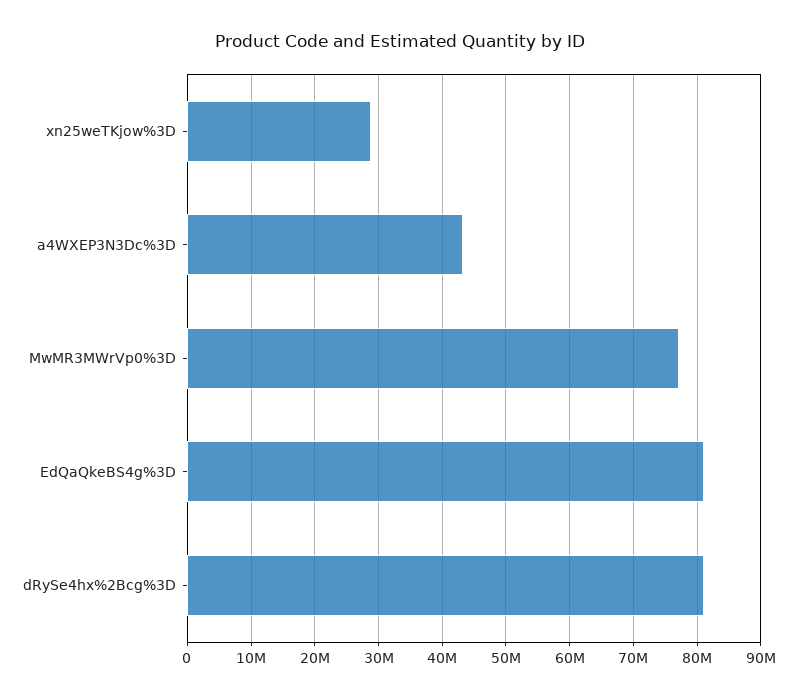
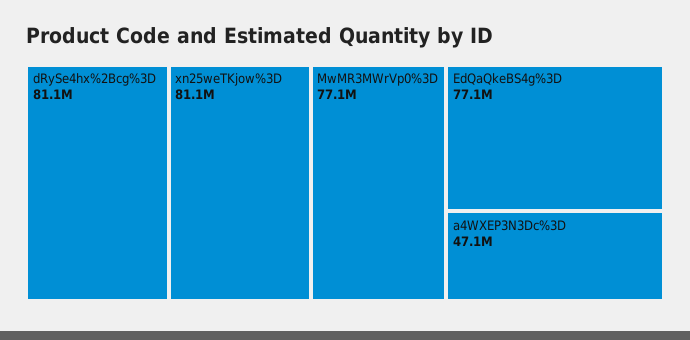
xn25weTKjow%3D: 29000000 -> 81100000
a4WXEP3N3Dc%3D: 43000000 -> 47100000
EdQaQkeBS4g%3D: 81000000 -> 77100000

